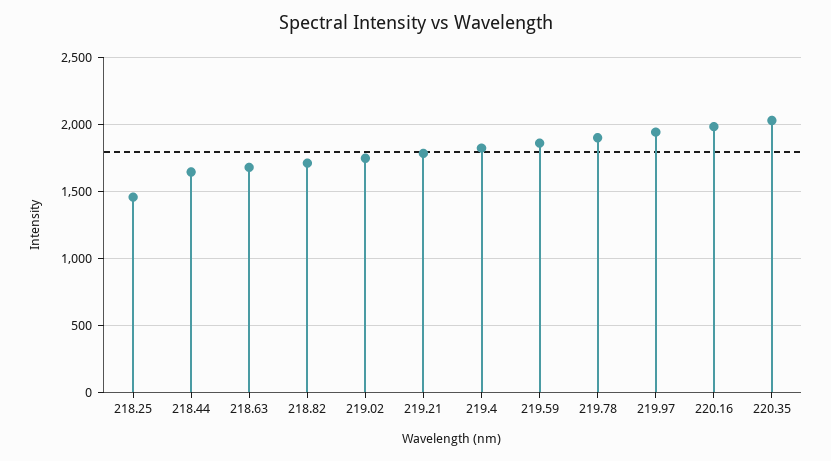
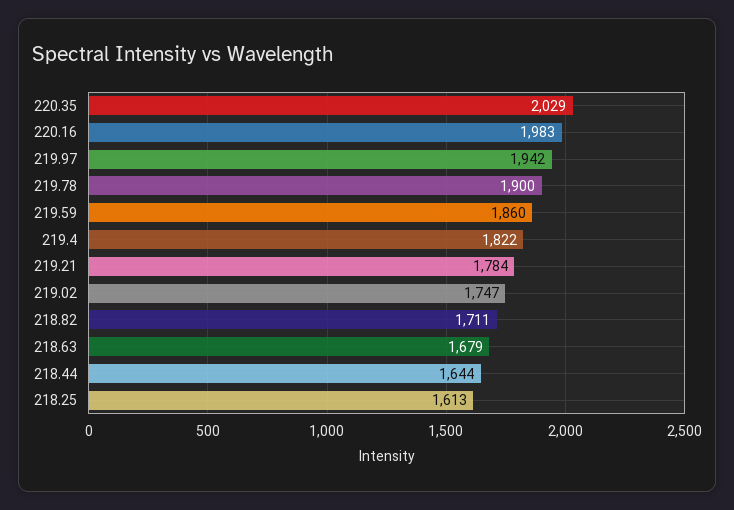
218.25: 1450 -> 1613

